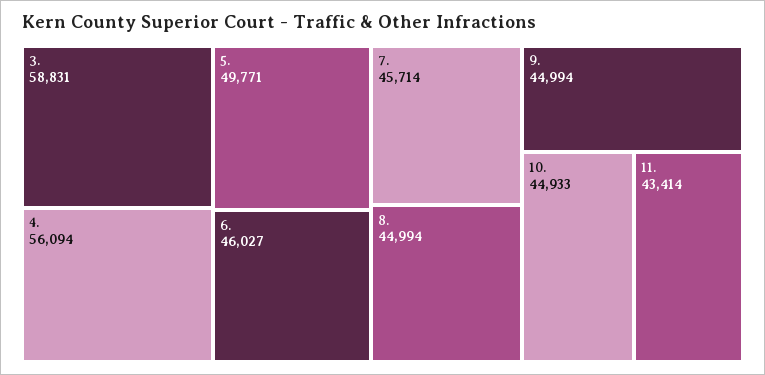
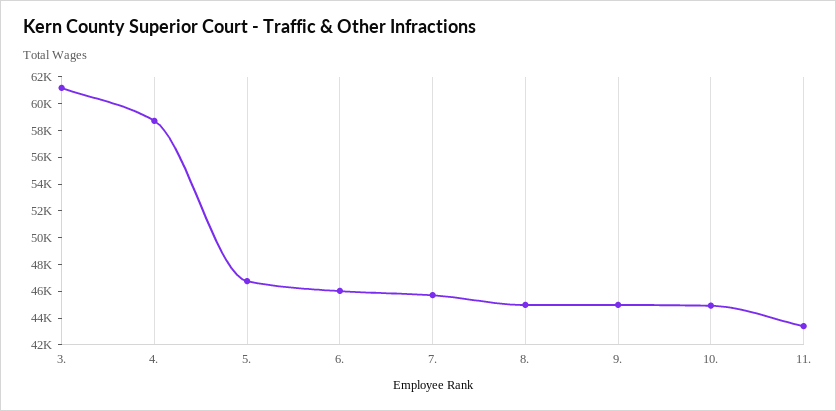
3.: 58831 -> 61000
4.: 56094 -> 59000
5.: 49771 -> 47000

